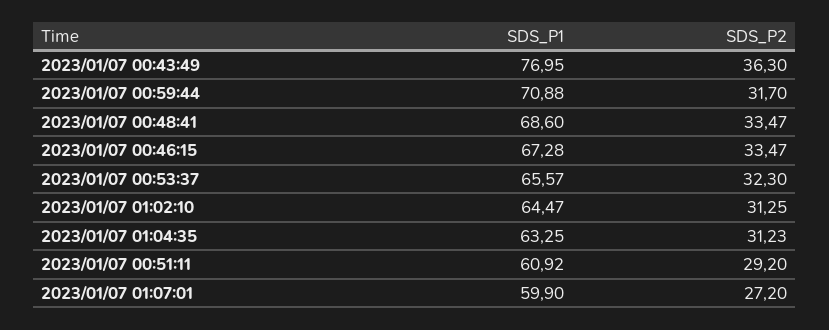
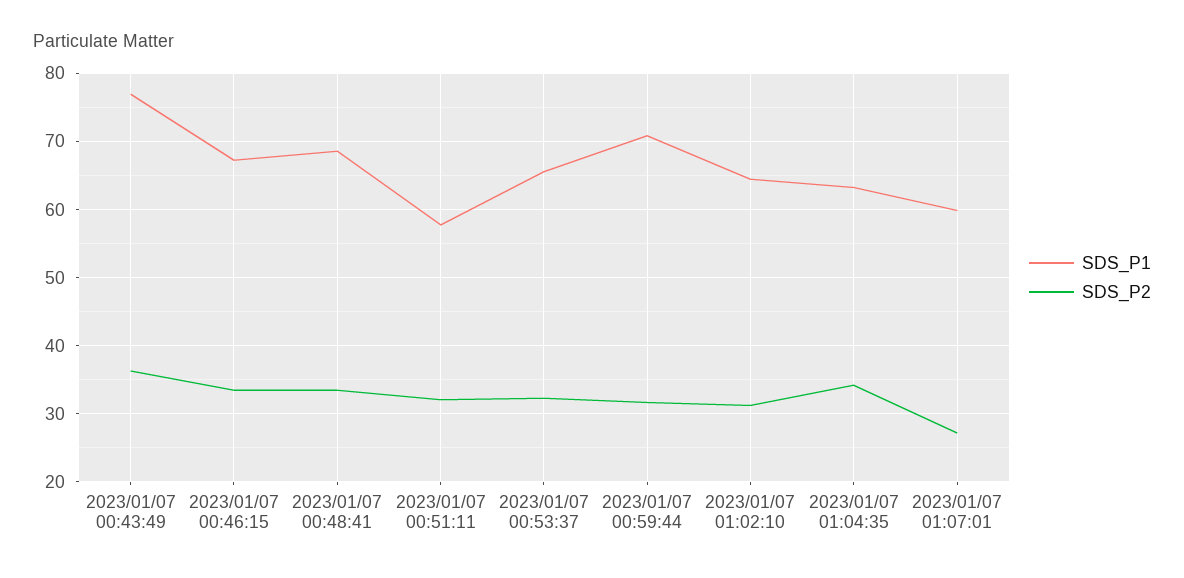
SDS_P2, 2023/01/07 01:04:35: 31.23 -> 34
SDS_P1, 2023/01/07 00:51:11: 60.92 -> 58
SDS_P2, 2023/01/07 00:51:11: 29.2 -> 32

